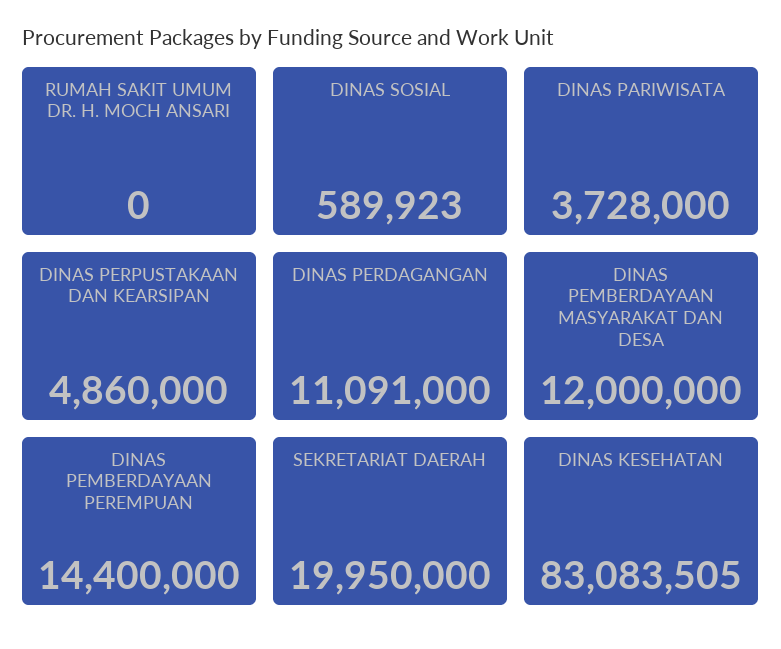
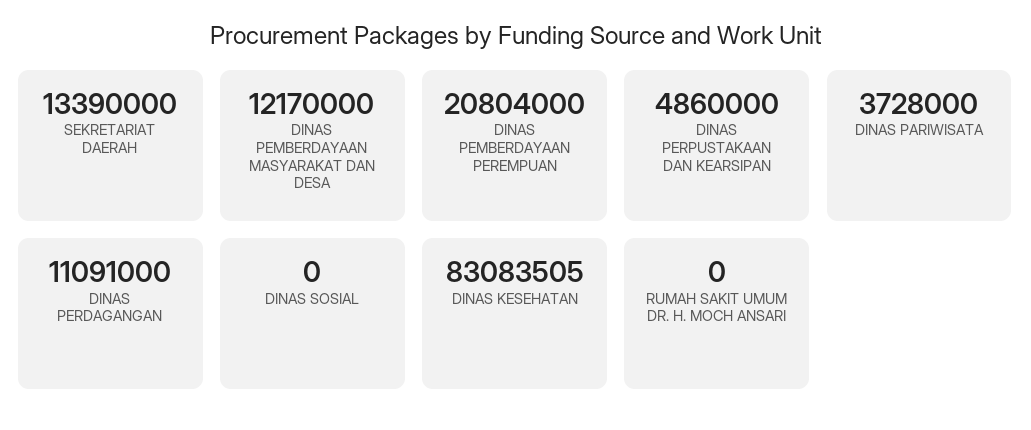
DINAS SOSIAL: 589923 -> 0
DINAS PEMBERDAYAAN MASYARAKAT DAN DESA: 12000000 -> 12170000
DINAS PEMBERDAYAAN PEREMPUAN: 14400000 -> 20804000
SEKRETARIAT DAERAH: 19950000 -> 13390000

